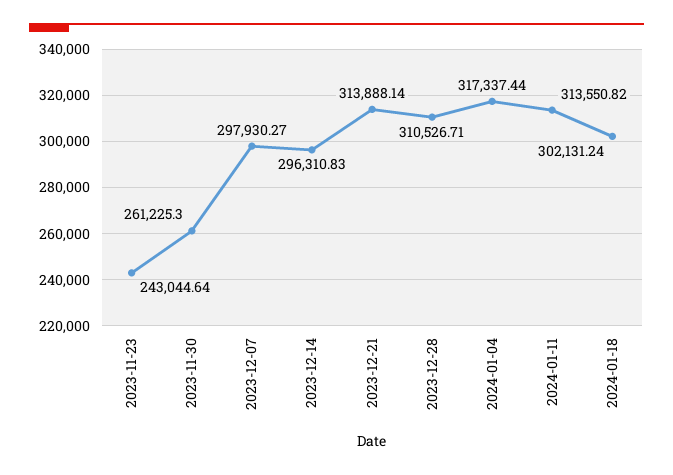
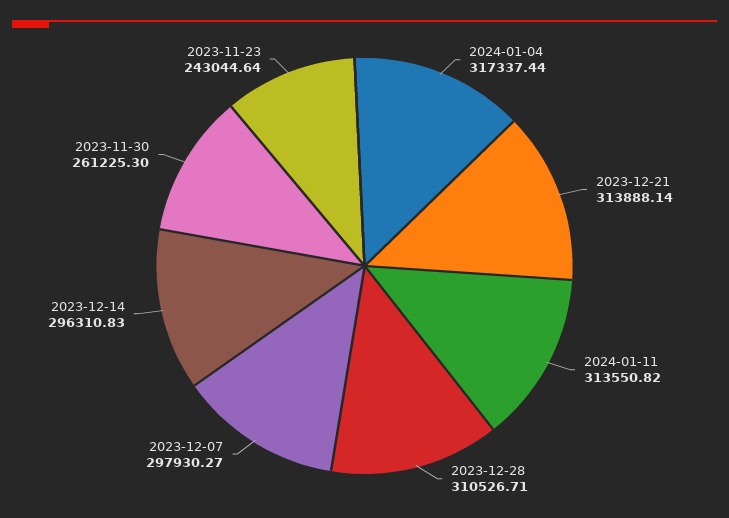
2024-01-18: 302131.24 -> none

